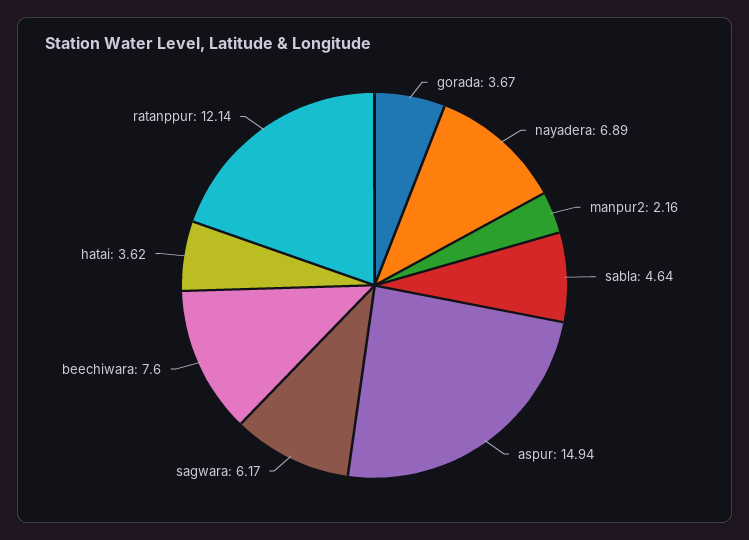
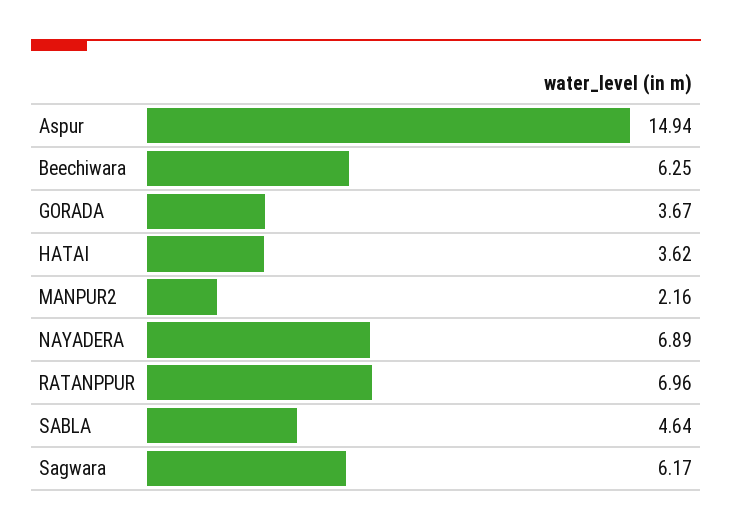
beechiwara: 7.6 -> 6.25
ratanppur: 12.14 -> 6.96

